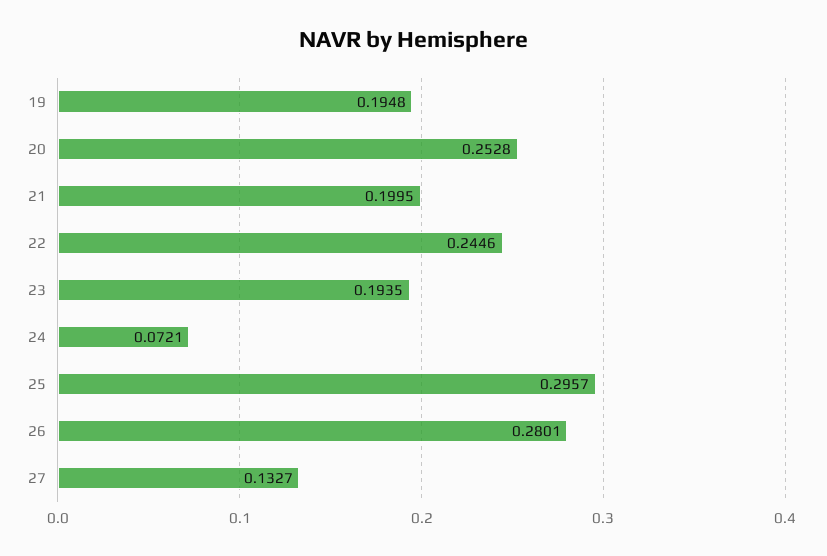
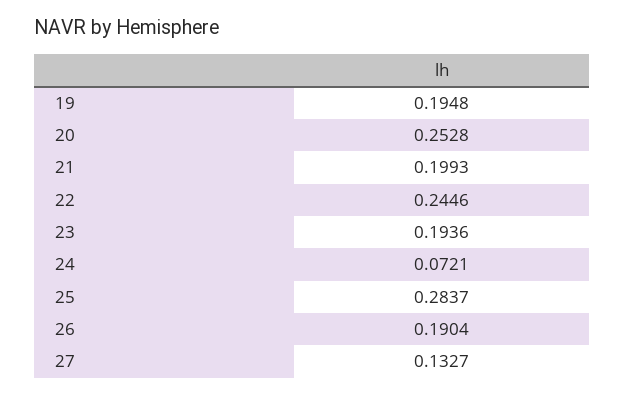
21: 0.1995 -> 0.1993
23: 0.1935 -> 0.1936
25: 0.2957 -> 0.2837
26: 0.2801 -> 0.1904

